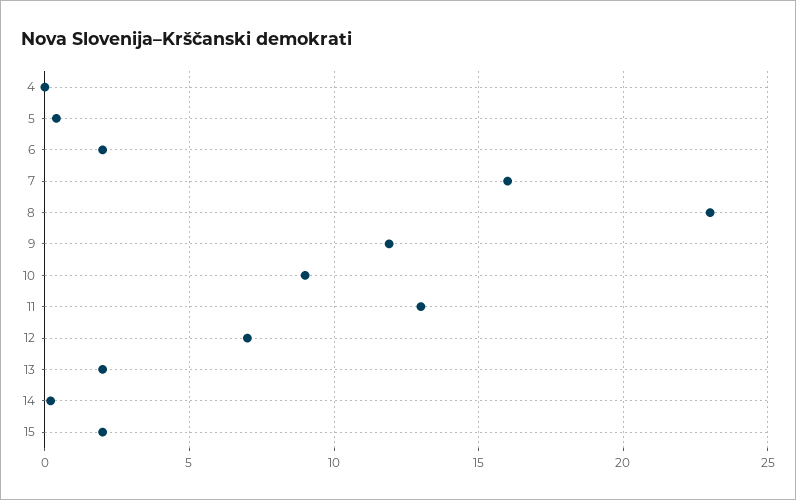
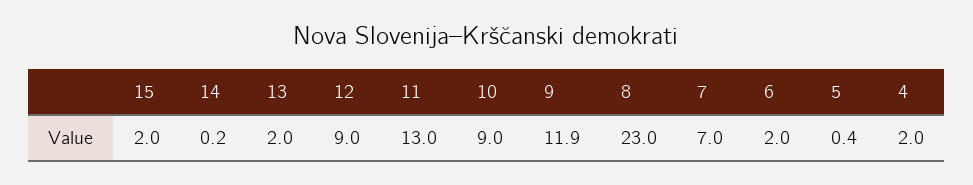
4: 0 -> 2
7: 16 -> 7
12: 7 -> 9

